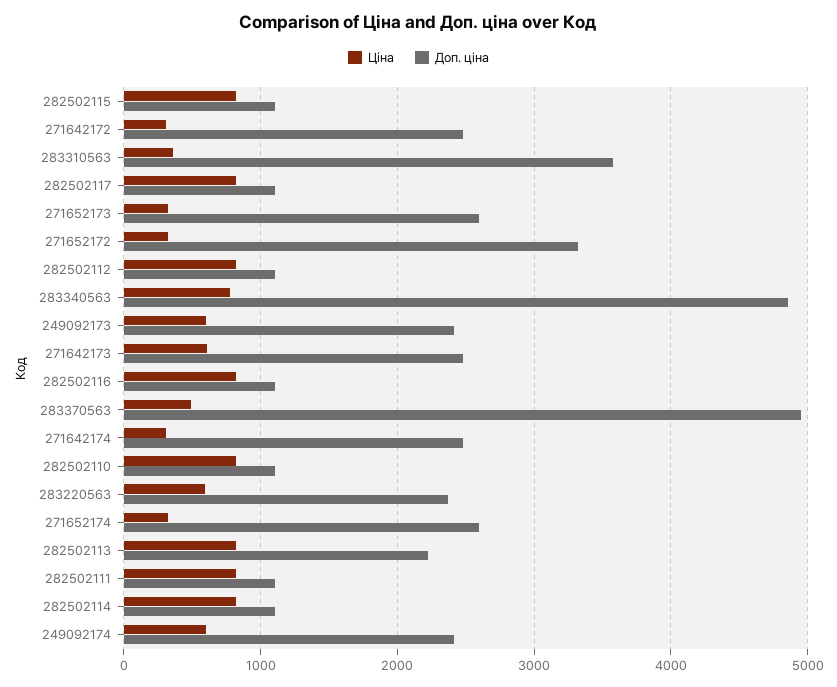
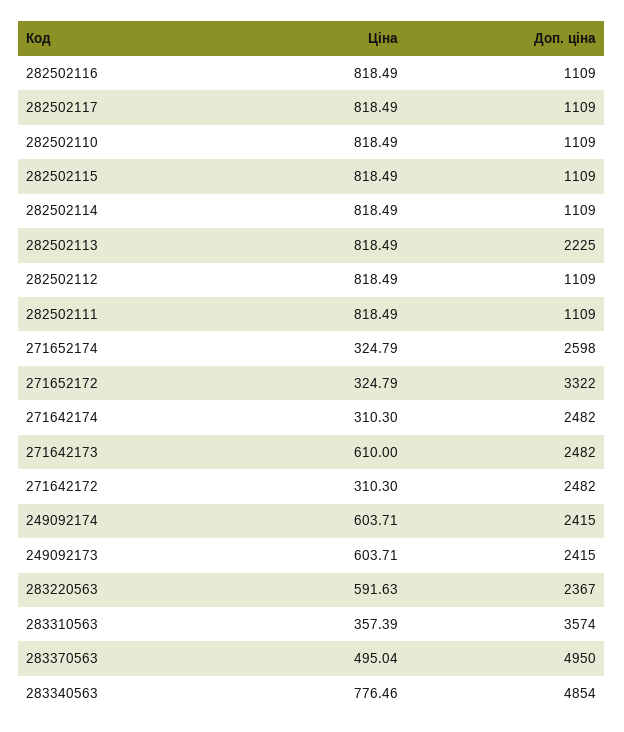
Ціна, 271652173: 300 -> none
Доп. ціна, 271652173: 2600 -> none

